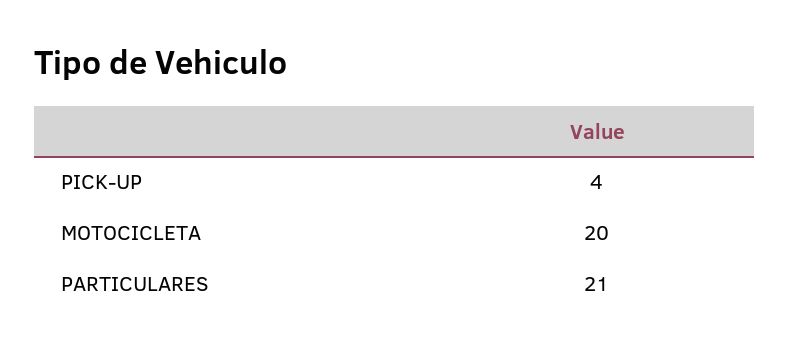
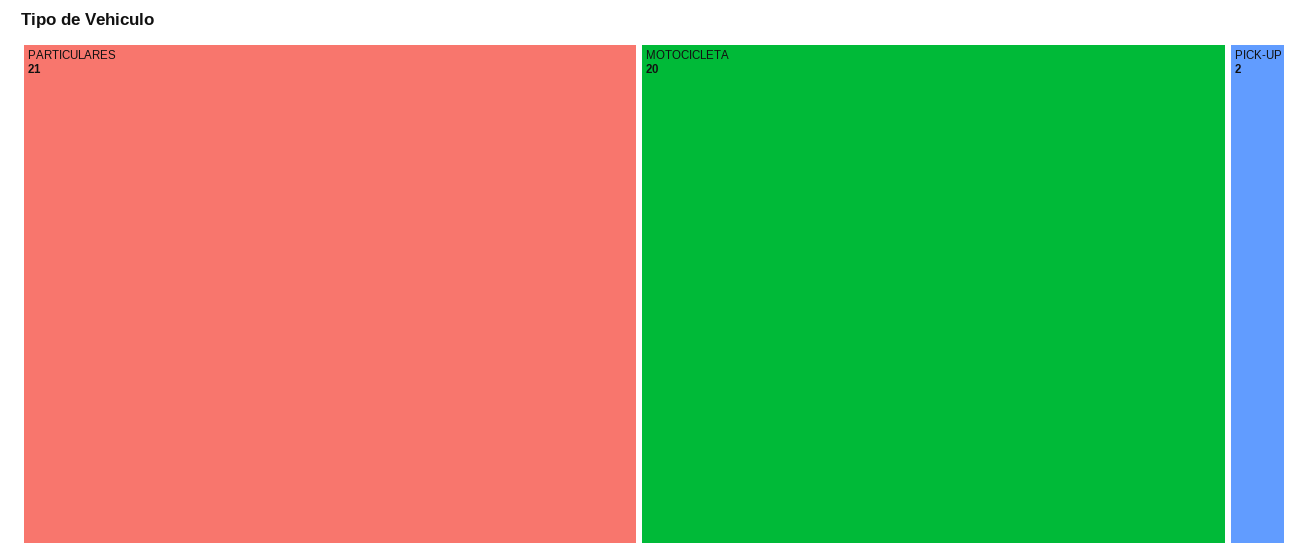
PICK-UP: 4 -> 2

